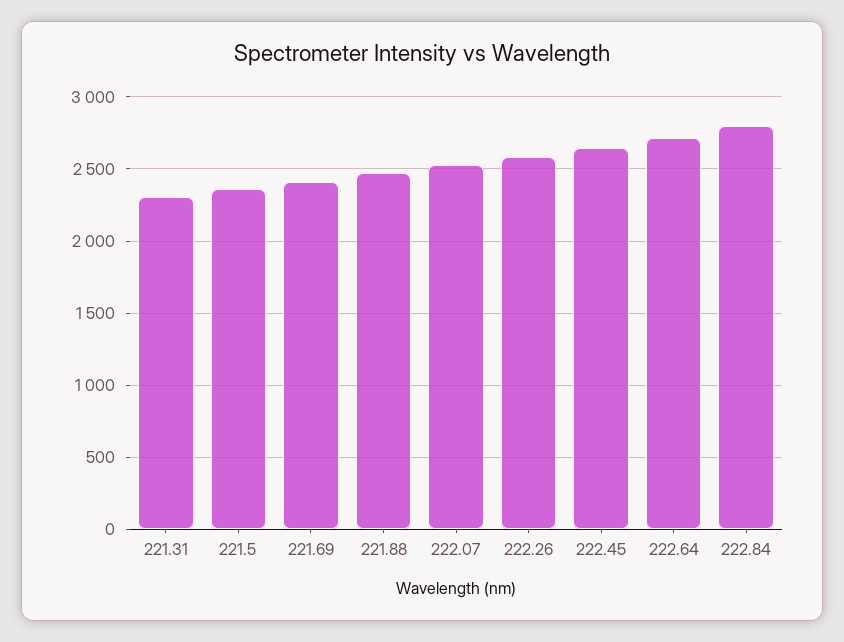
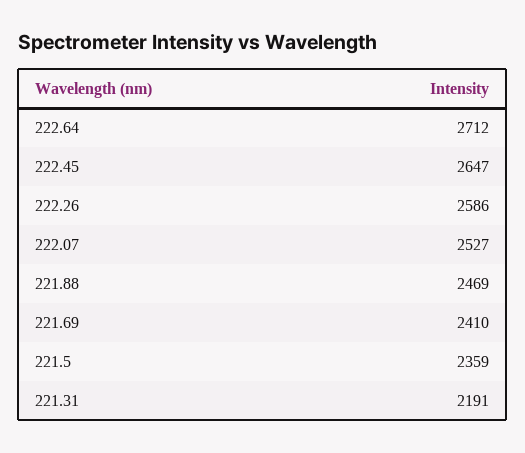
221.31: 2300 -> 2191
222.84: 2800 -> none

